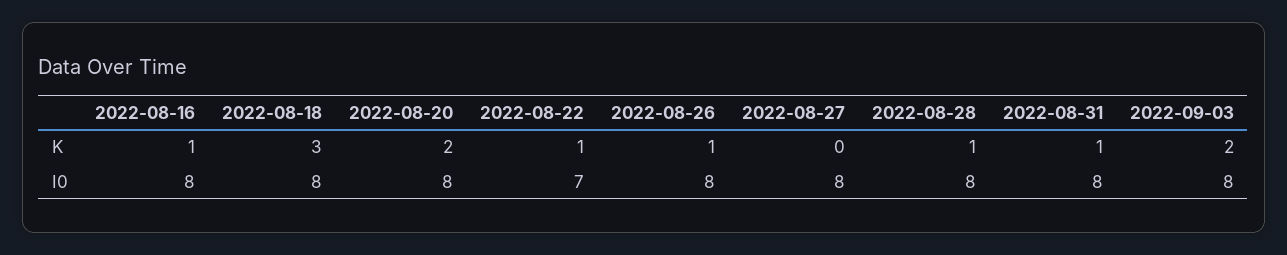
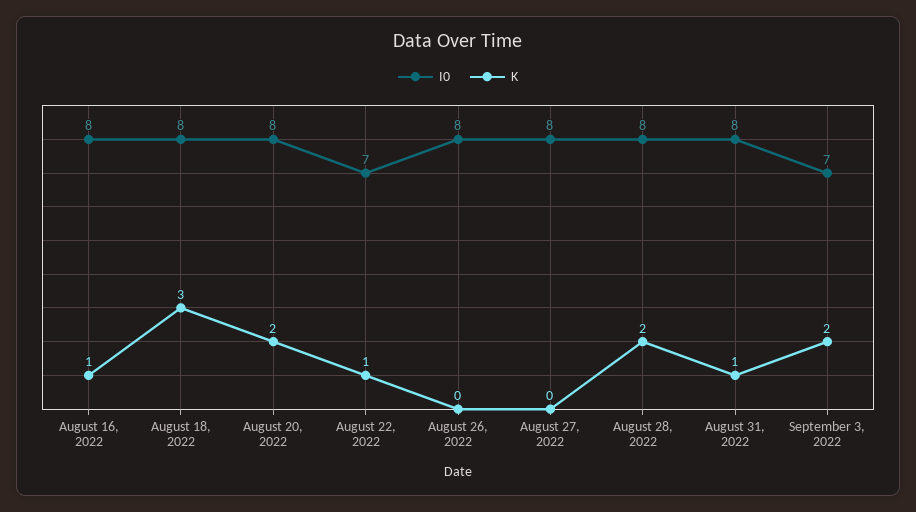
K, 2022-08-26: 1 -> 0
K, 2022-08-28: 1 -> 2
I0, 2022-09-03: 8 -> 7

